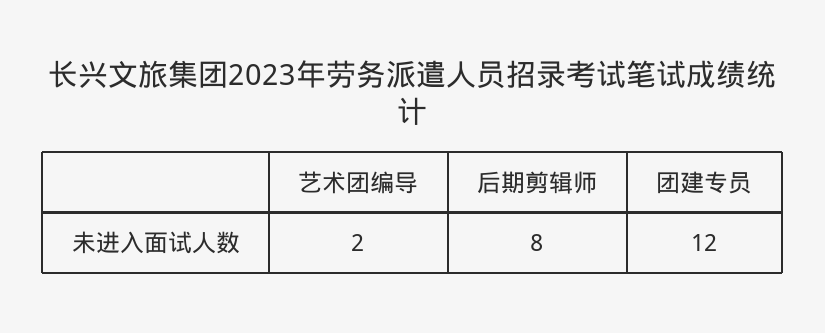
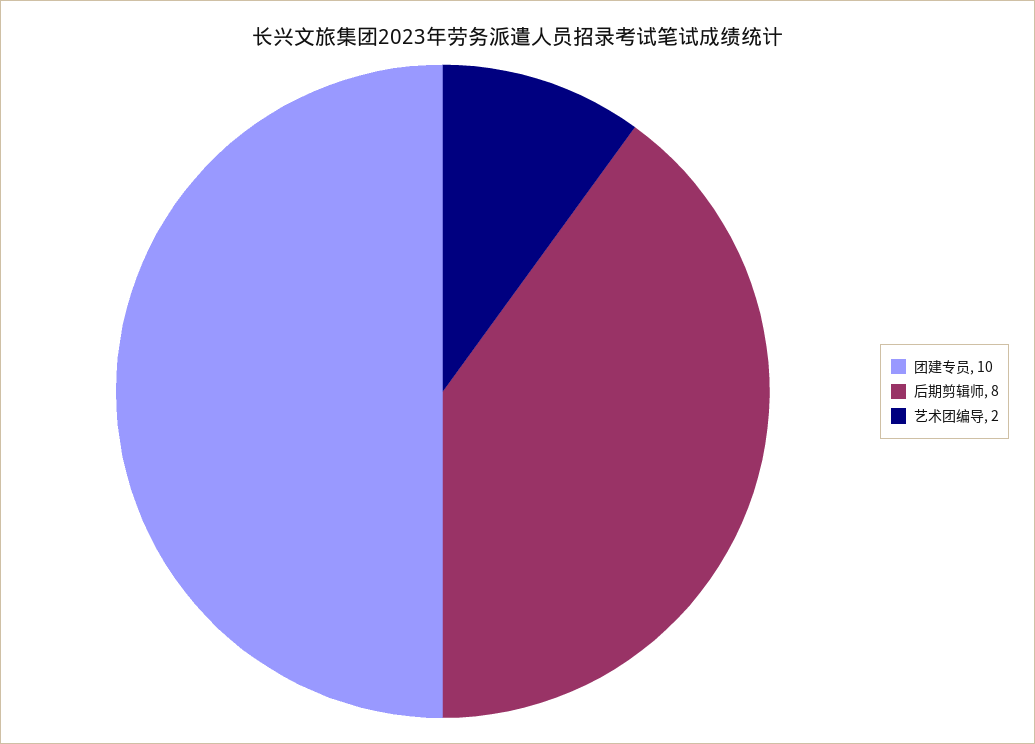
团建专员: 12 -> 10

